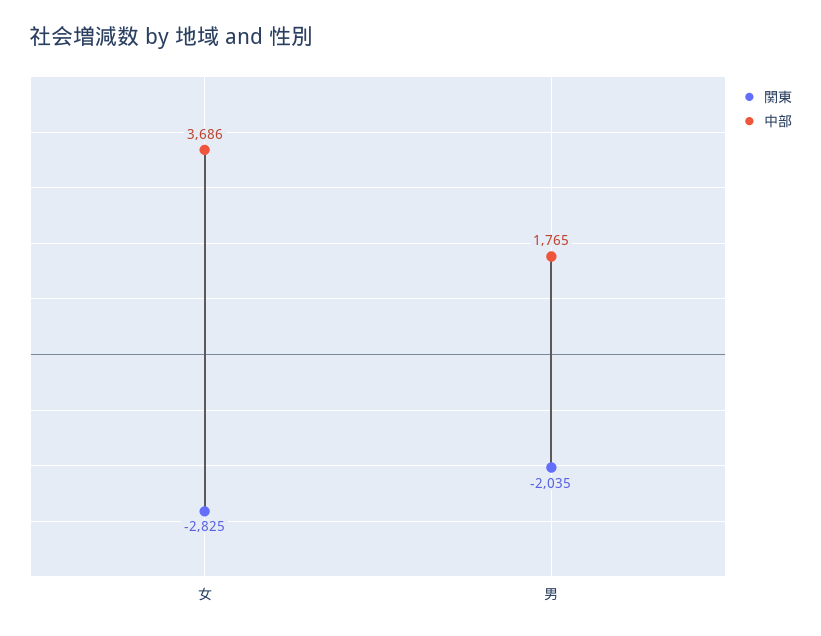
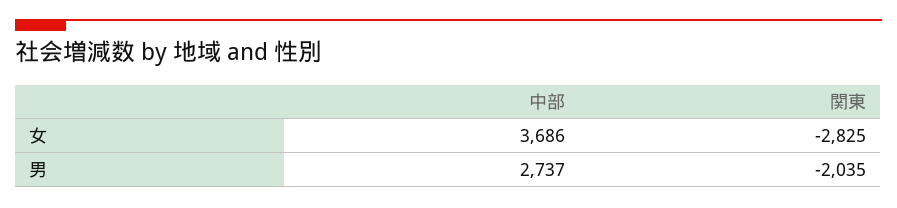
中部, 男: 1765 -> 2737

